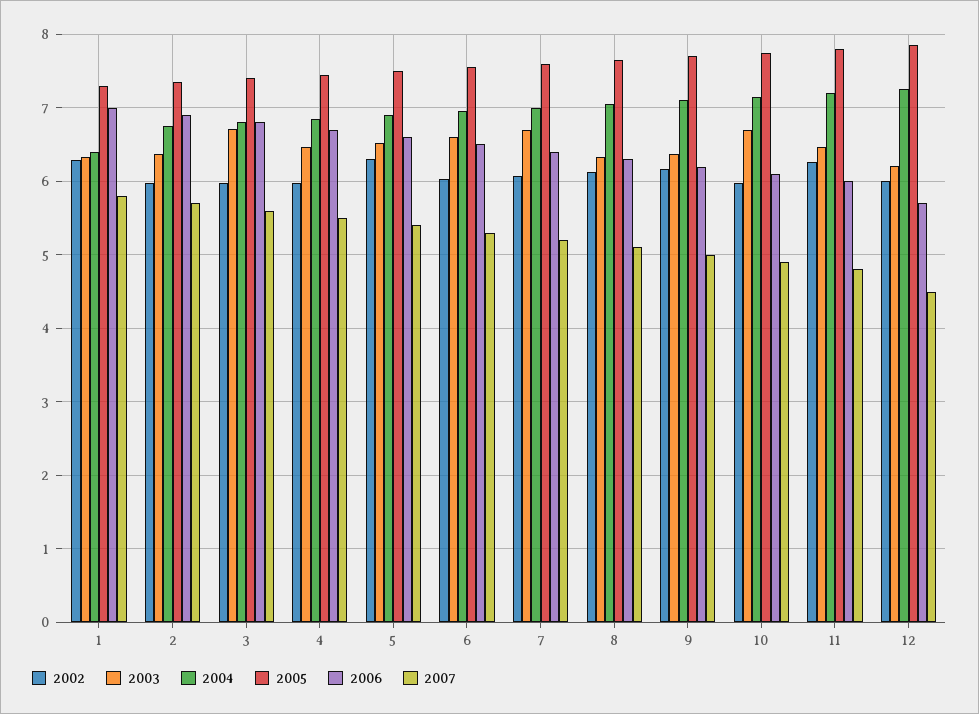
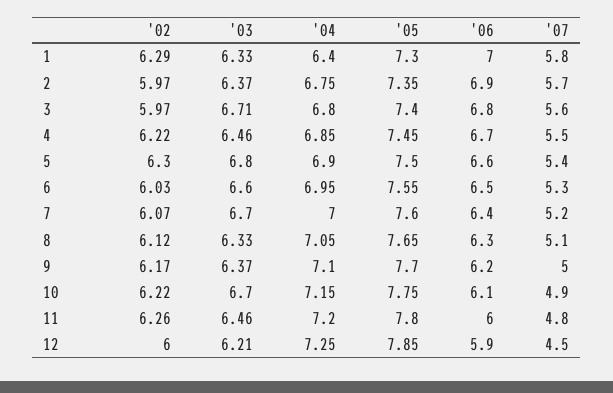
2002, 4: 6 -> 6.22
2003, 5: 6.5 -> 6.8
2002, 10: 6 -> 6.22
2006, 12: 5.7 -> 5.9

